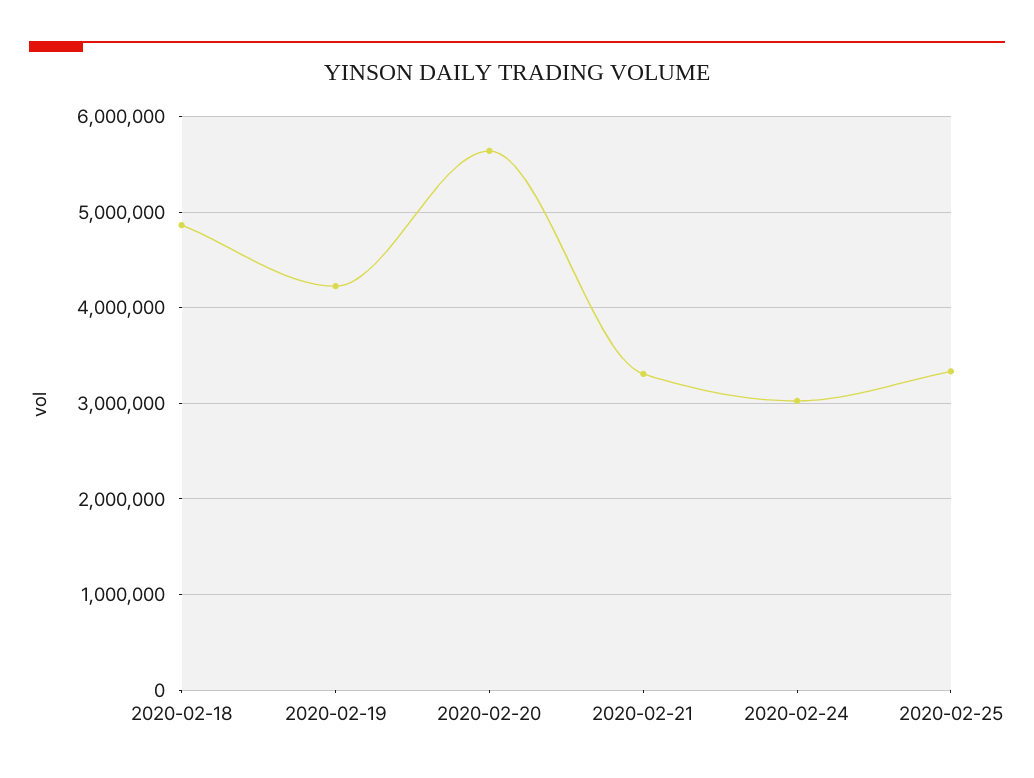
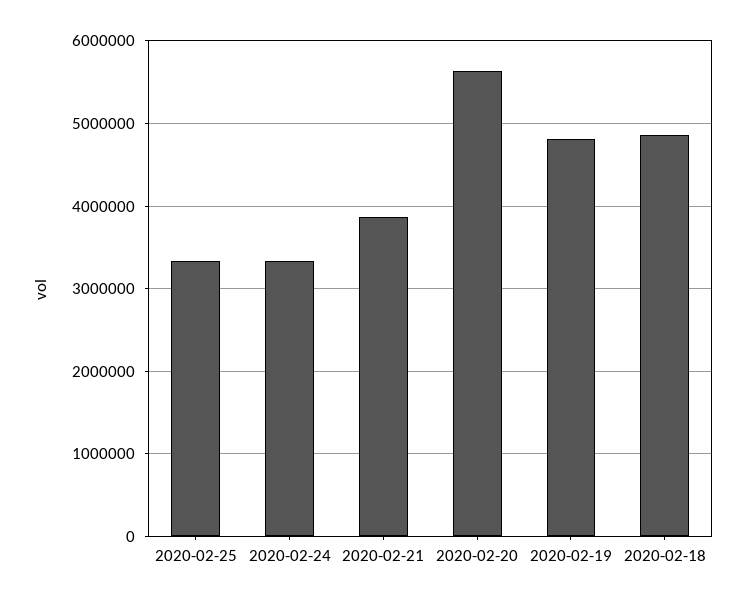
2020-02-19: 4200000 -> 4800000
2020-02-21: 3300000 -> 3900000
2020-02-24: 3000000 -> 3300000

